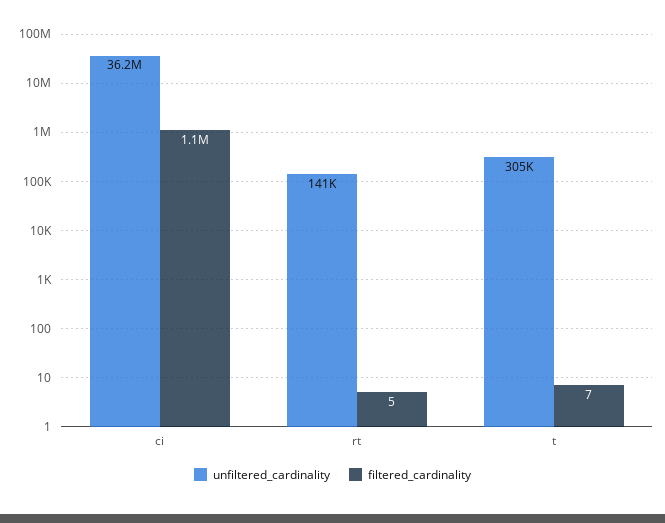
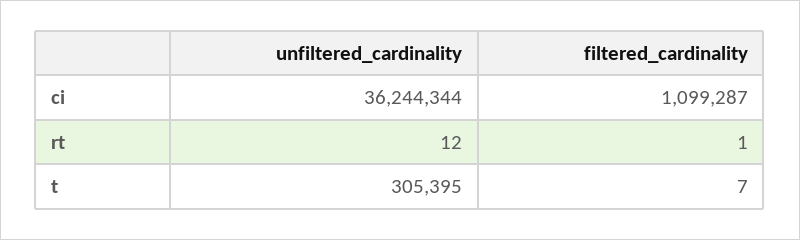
unfiltered_cardinality, rt: 141000 -> 12
filtered_cardinality, rt: 5 -> 1

